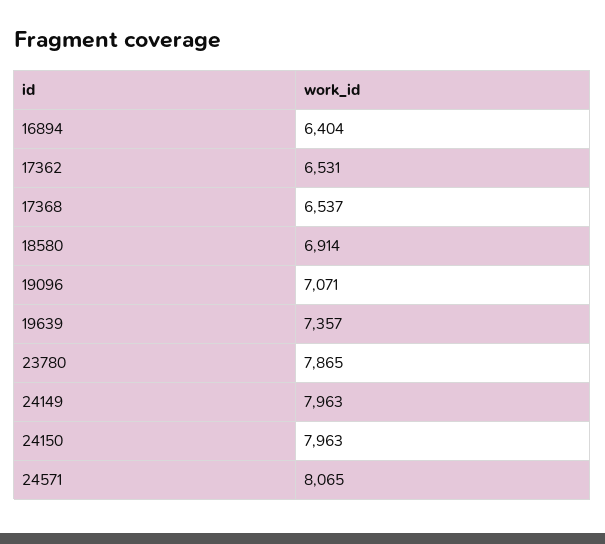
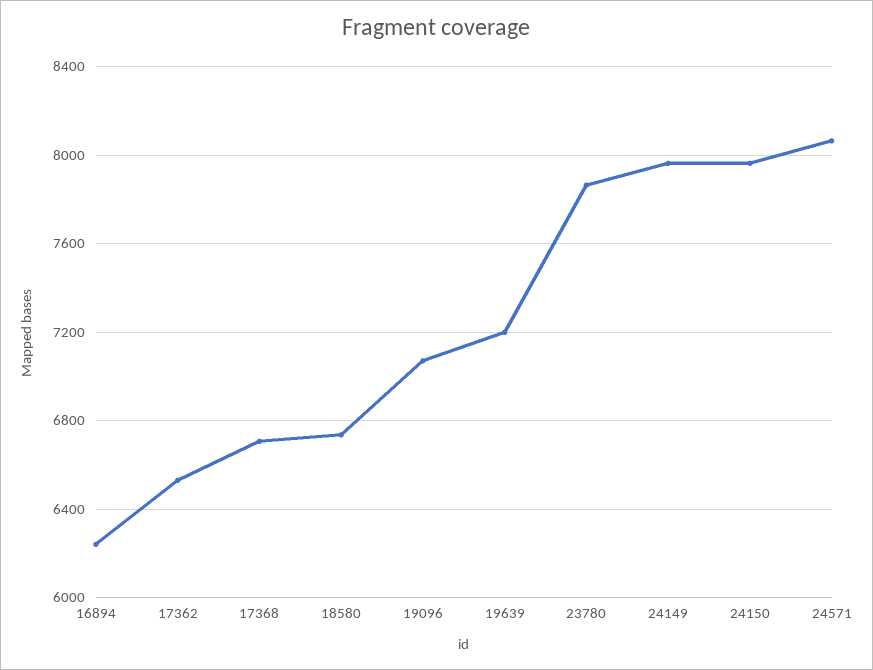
16894: 6404 -> 6250
17368: 6537 -> 6700
18580: 6914 -> 6750
19639: 7357 -> 7200

